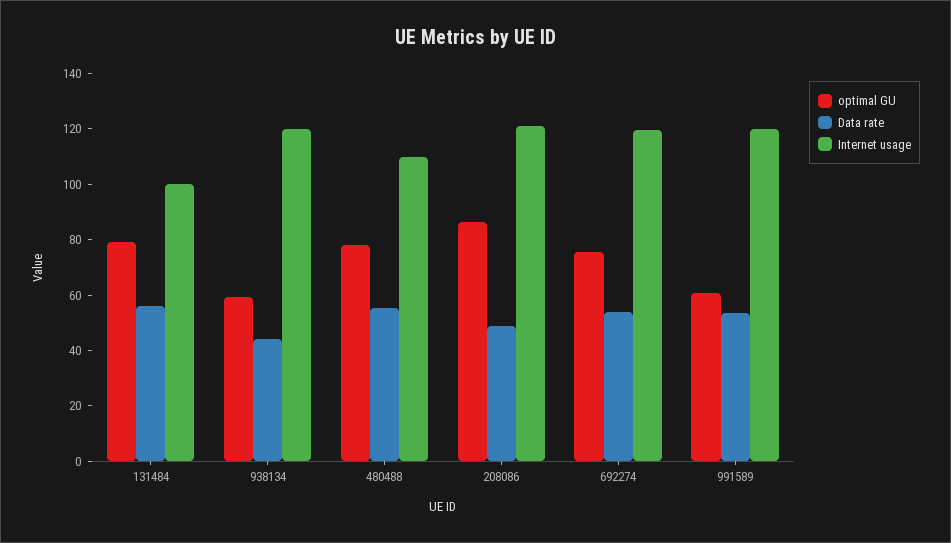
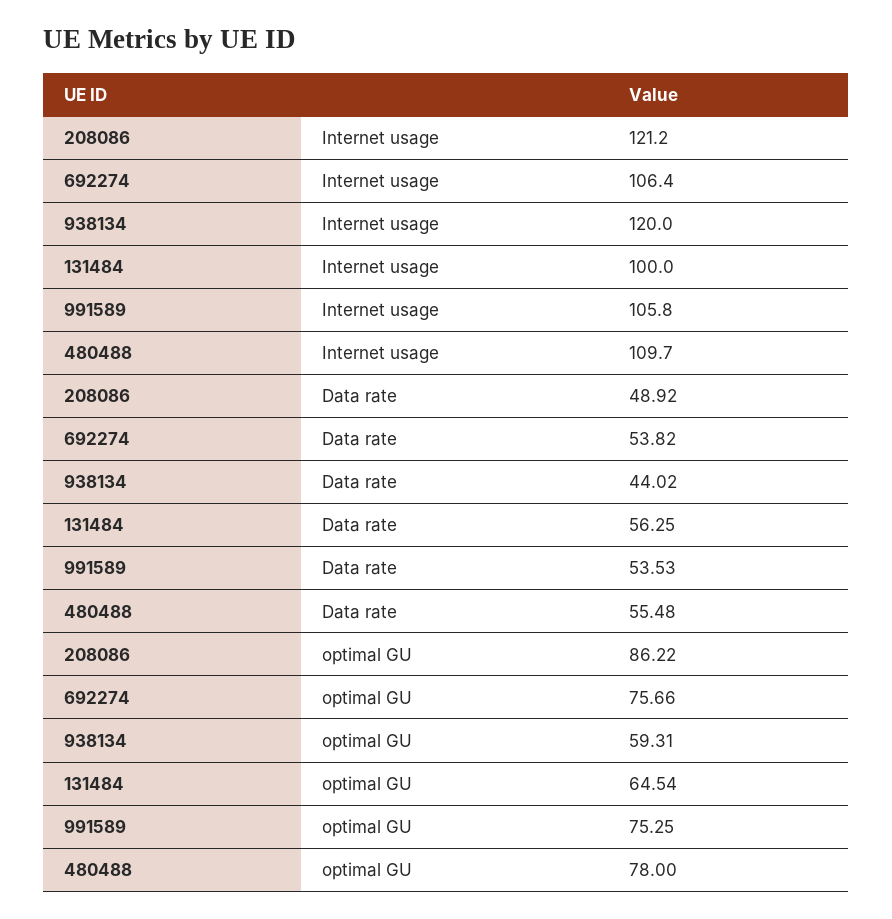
optimal GU, 131484: 80 -> 64.54
Internet usage, 692274: 120 -> 106.4
optimal GU, 991589: 60 -> 75.25
Internet usage, 991589: 120 -> 105.8

